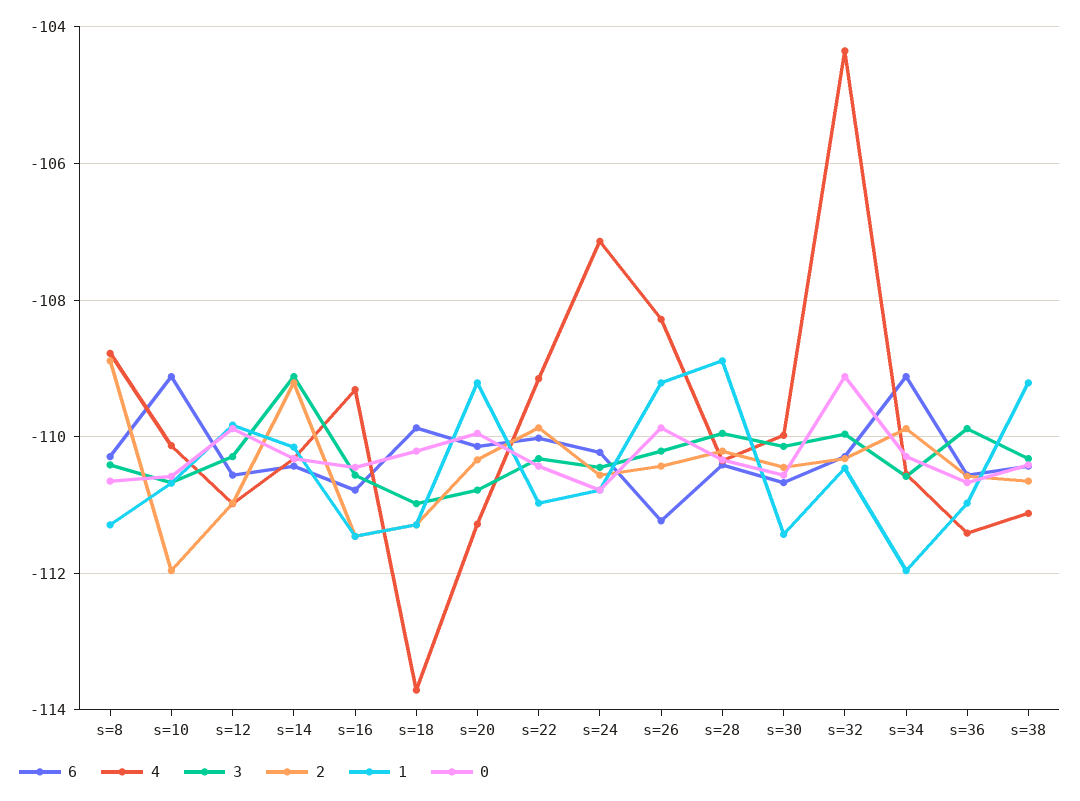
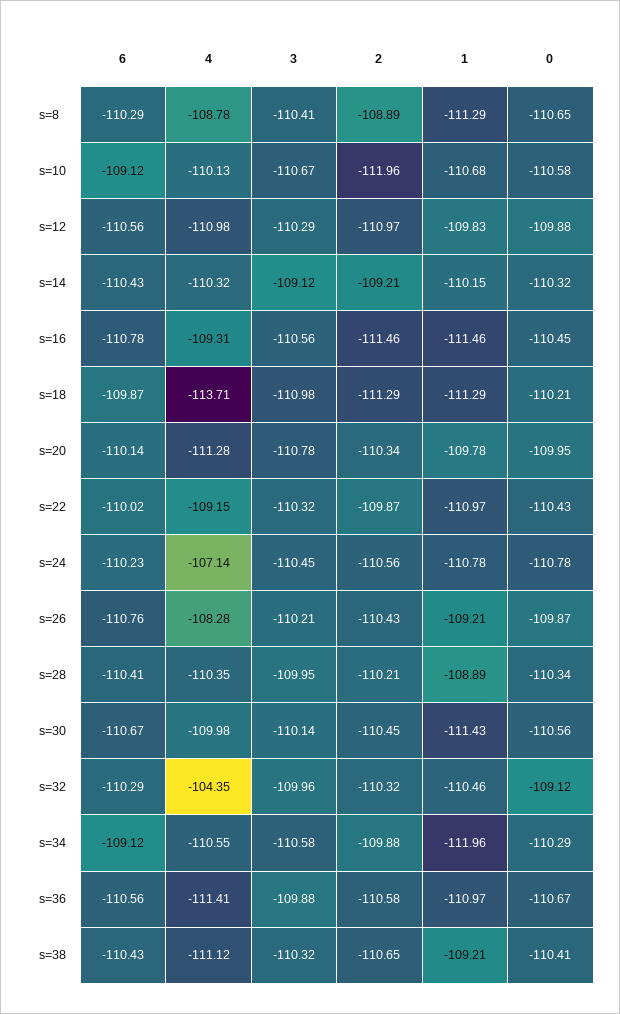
1, s=20: -109.2 -> -109.78
6, s=26: -111.2 -> -110.76

